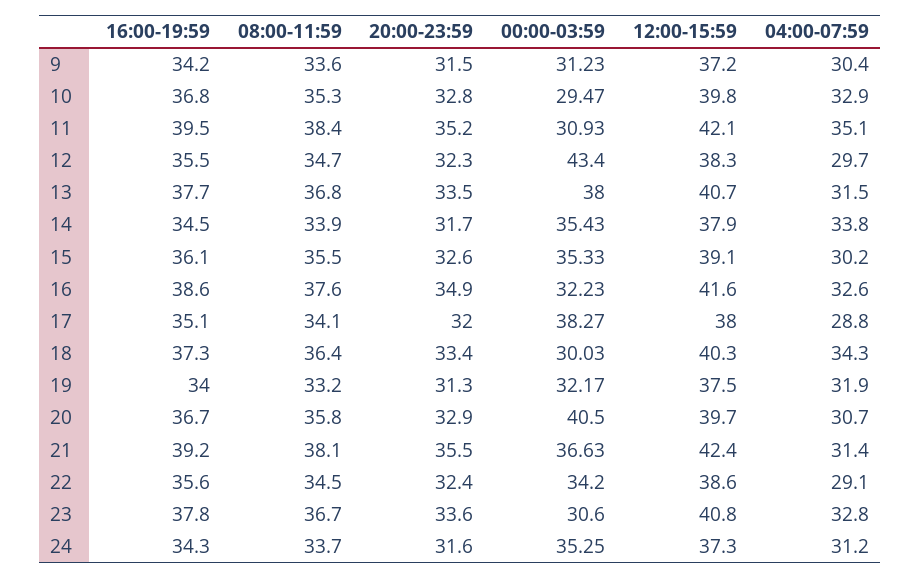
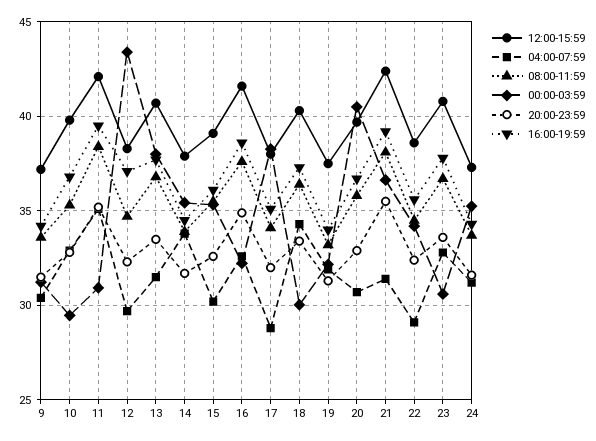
16:00-19:59, 12: 35.5 -> 37

